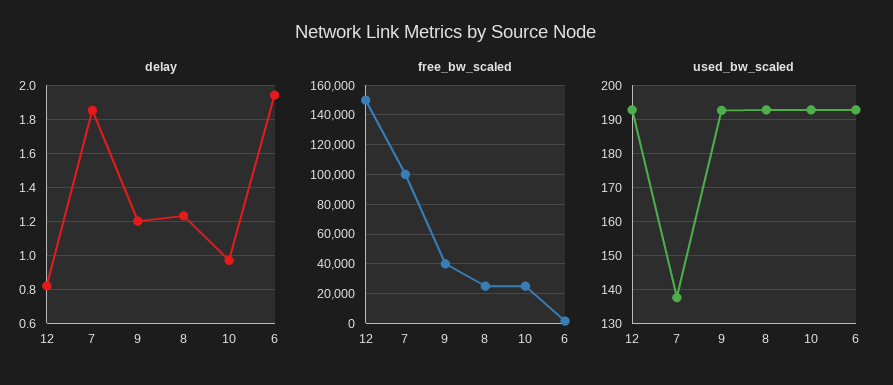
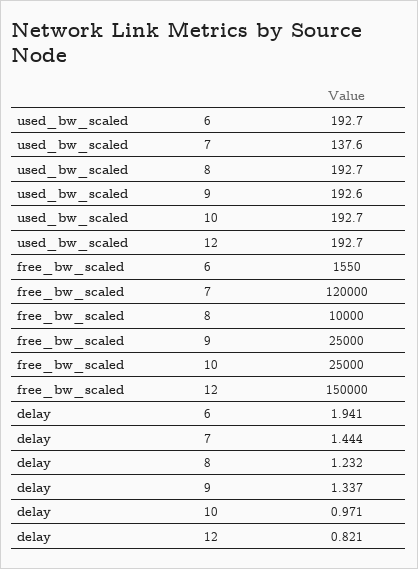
delay, 7: 1.85 -> 1.444
delay, 9: 1.2 -> 1.337
free_bw_scaled, 7: 100000 -> 120000
free_bw_scaled, 9: 40000 -> 25000
free_bw_scaled, 8: 25000 -> 10000

